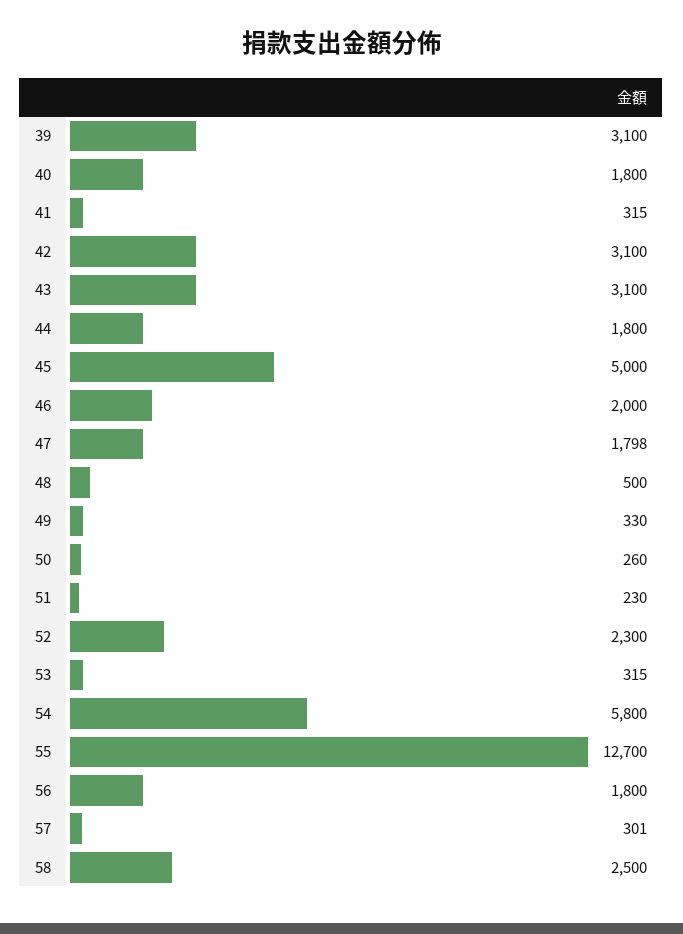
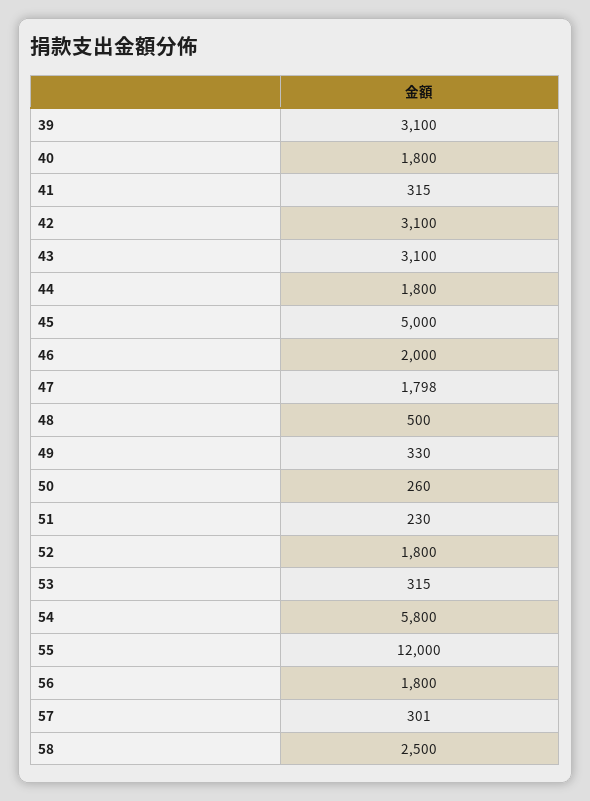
52: 2300 -> 1800
55: 12700 -> 12000

